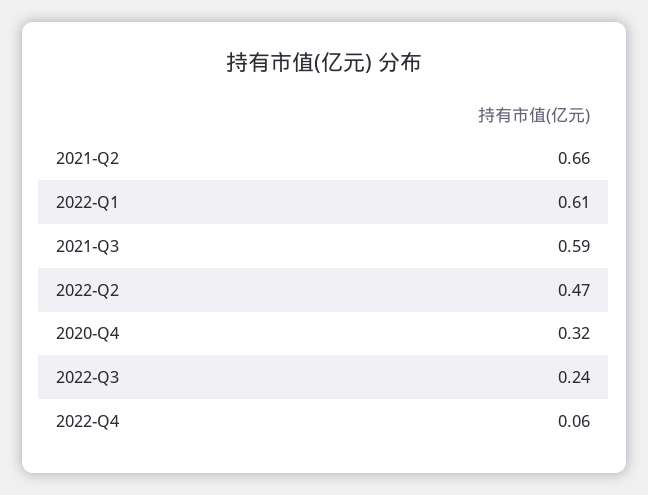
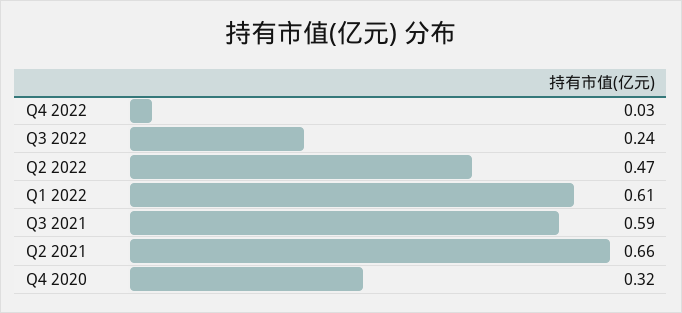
2022-Q4: 0.06 -> 0.03

